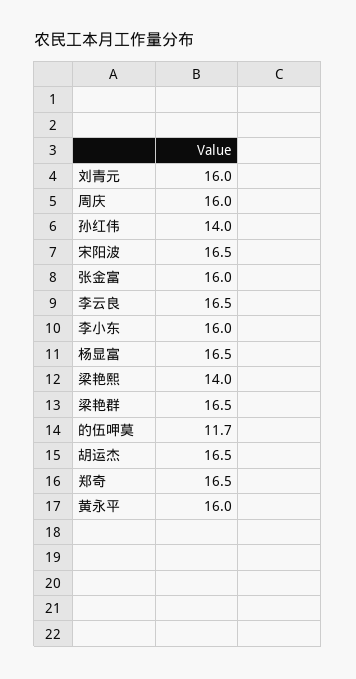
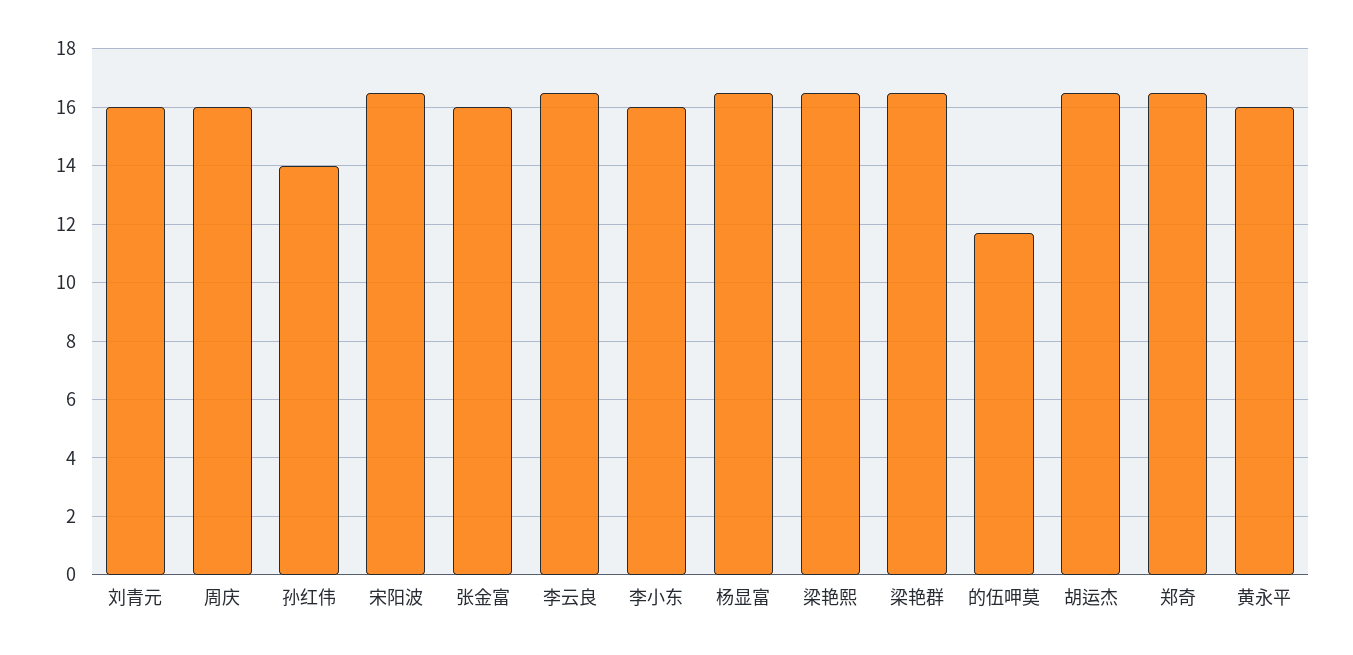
梁艳熙: 14 -> 16.5

